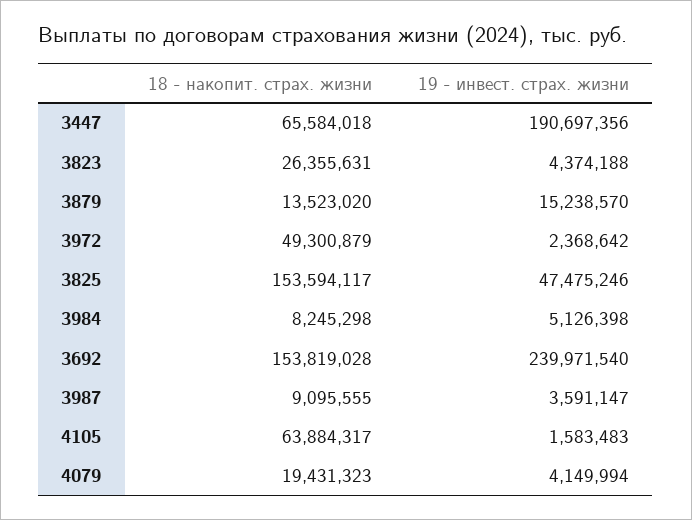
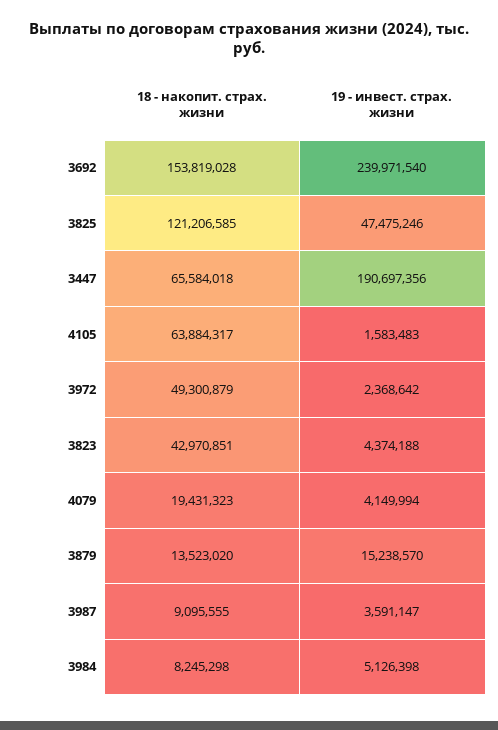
18 - накопит. страх. жизни, 3823: 26355631 -> 42970851
18 - накопит. страх. жизни, 3825: 153594117 -> 121206585

